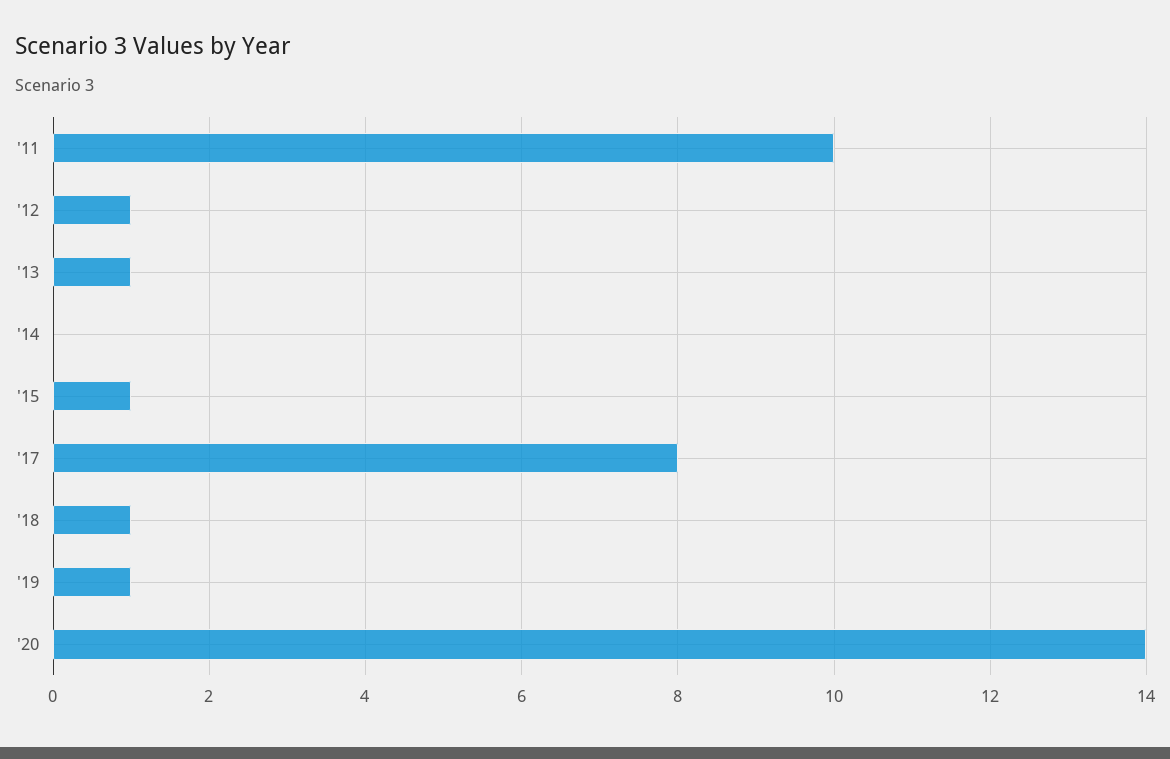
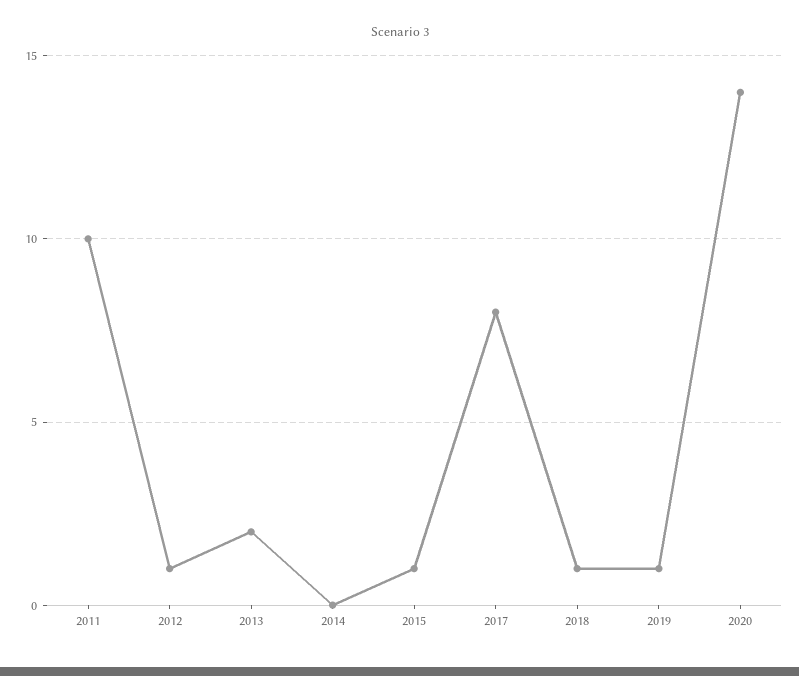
'13: 1 -> 2

